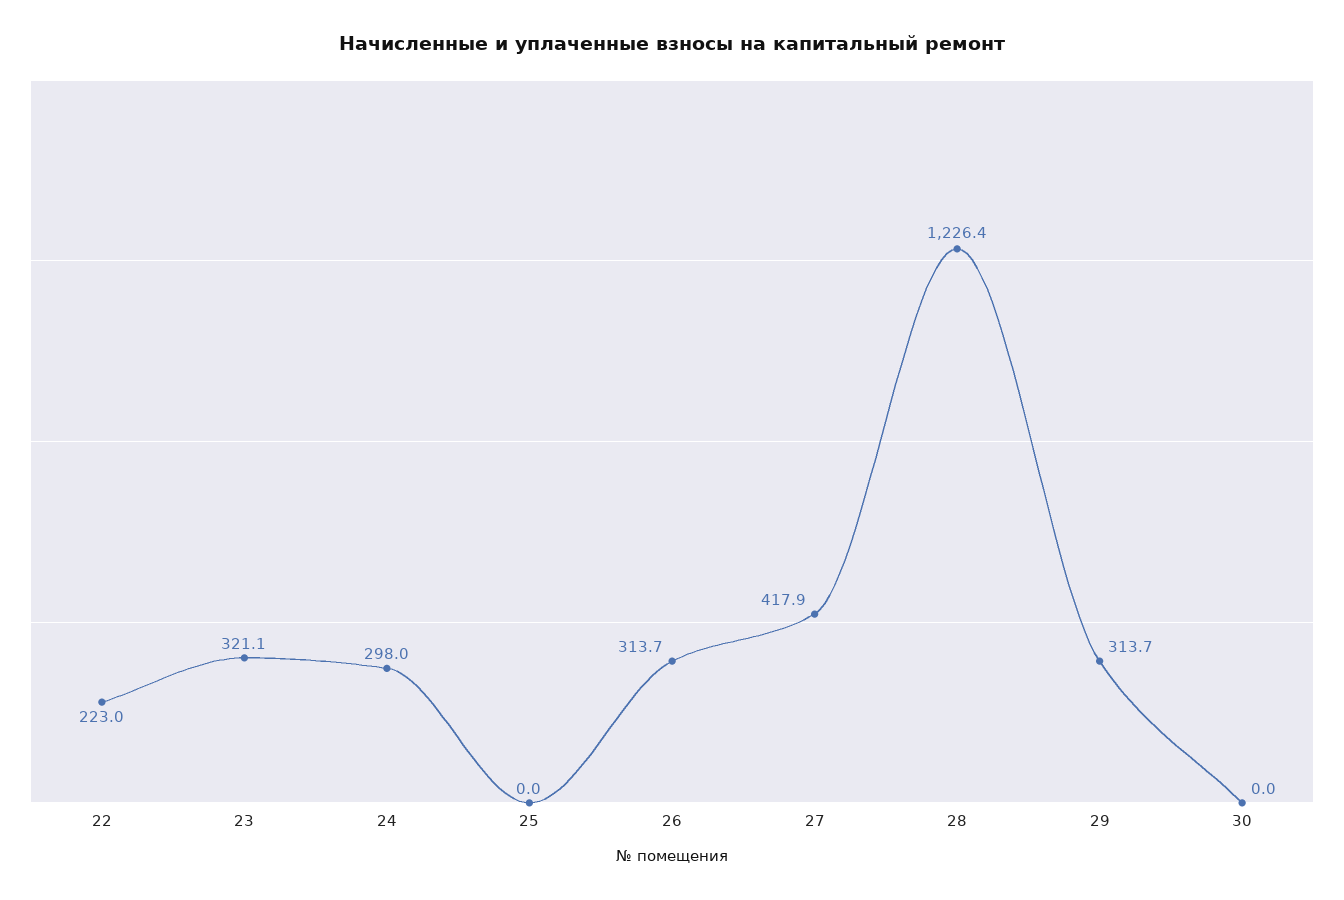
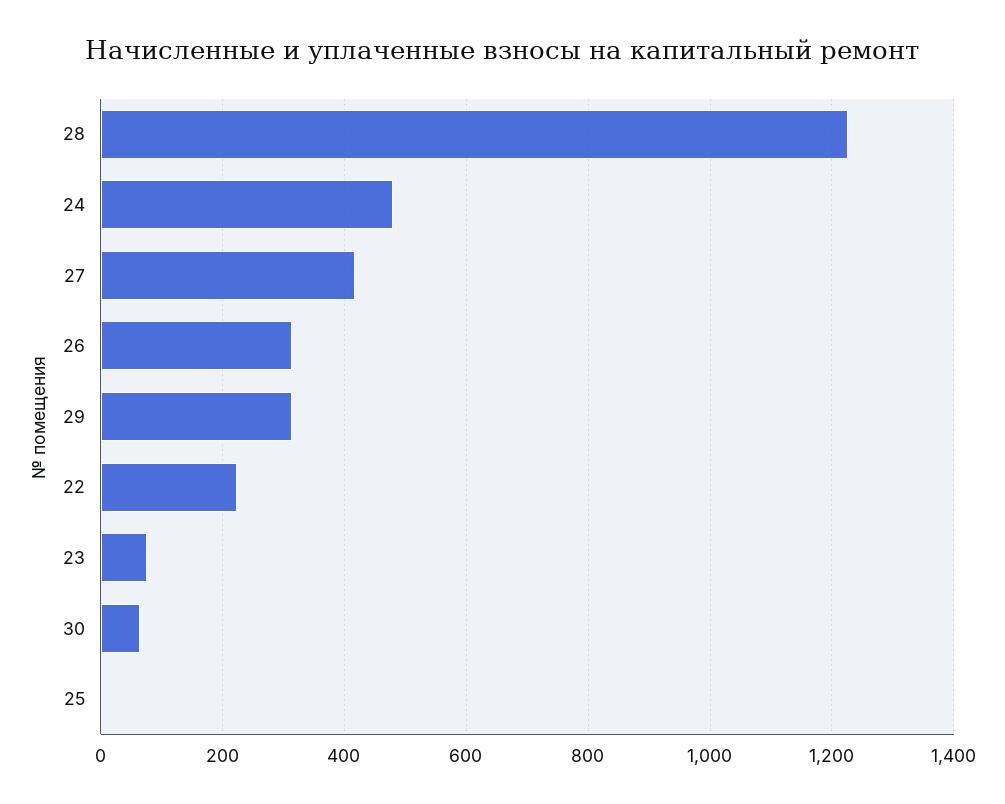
23: 321.1 -> 80
24: 298 -> 480
30: 0 -> 60

